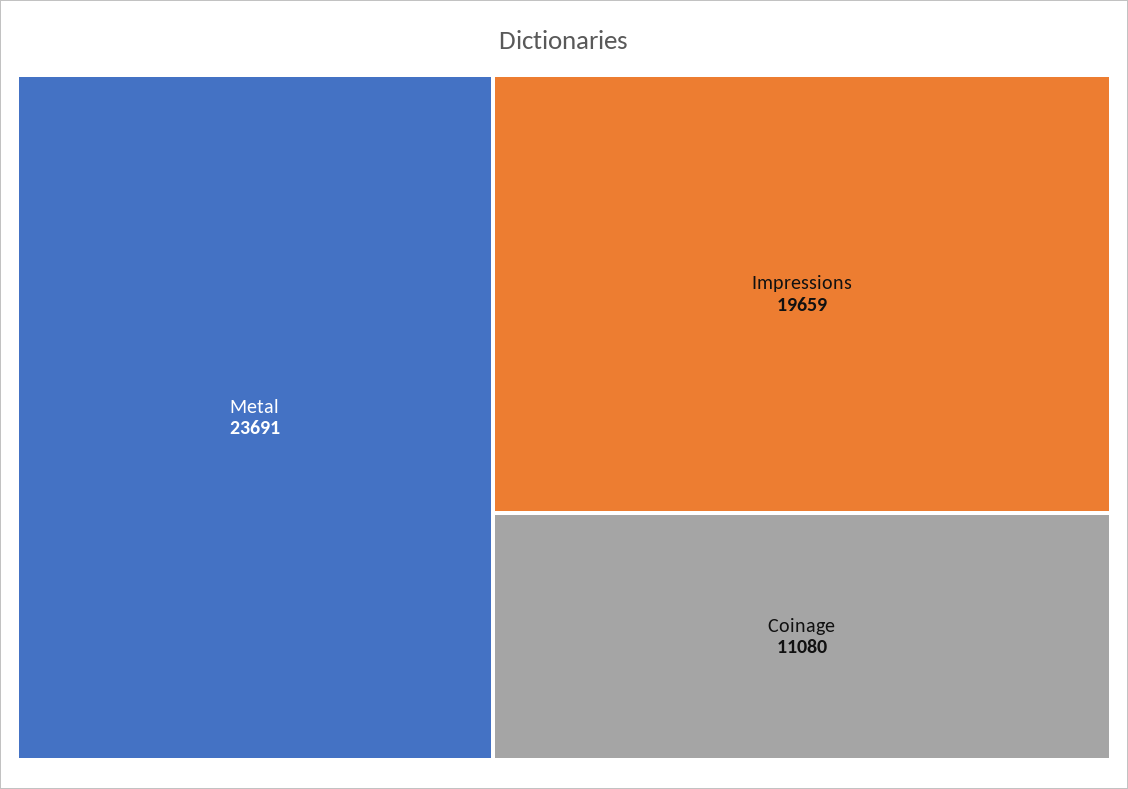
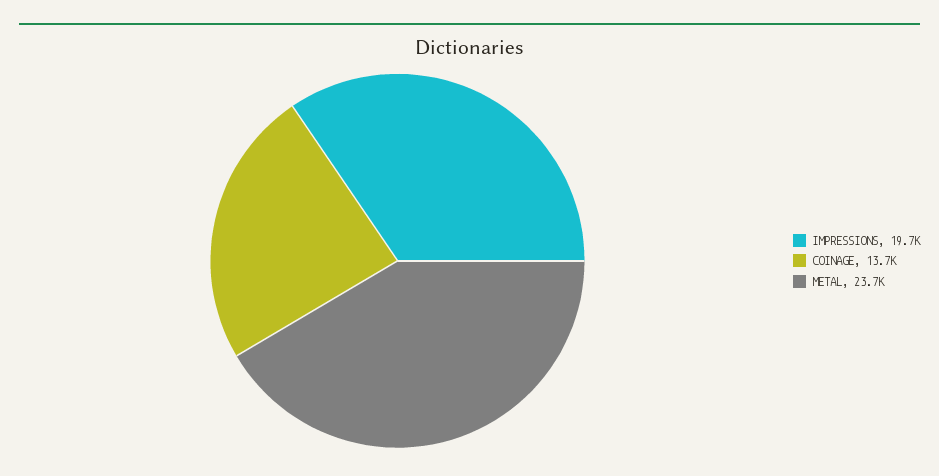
Coinage: 11080 -> 13700

